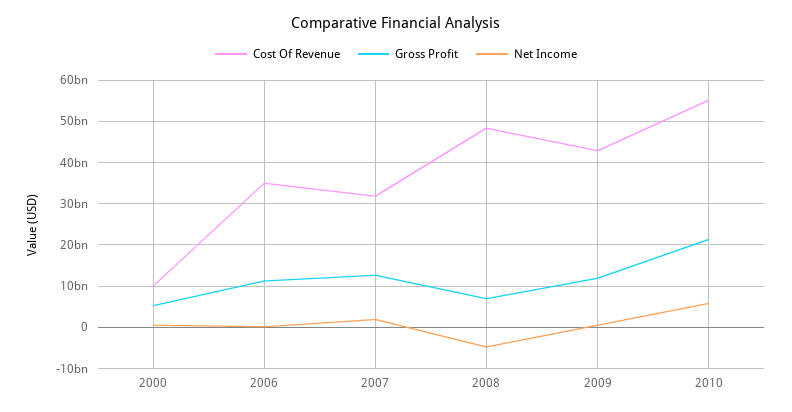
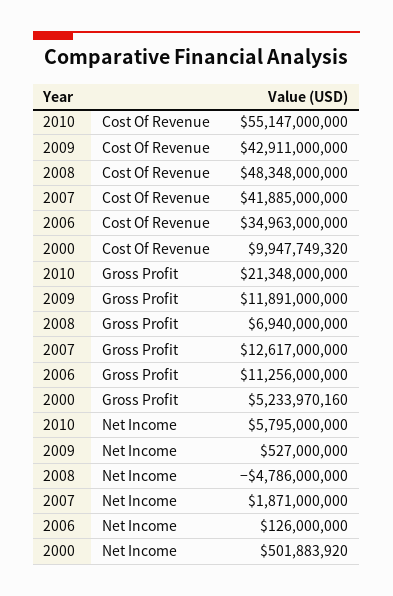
Cost Of Revenue, 2007: 32000000000 -> 41885000000

